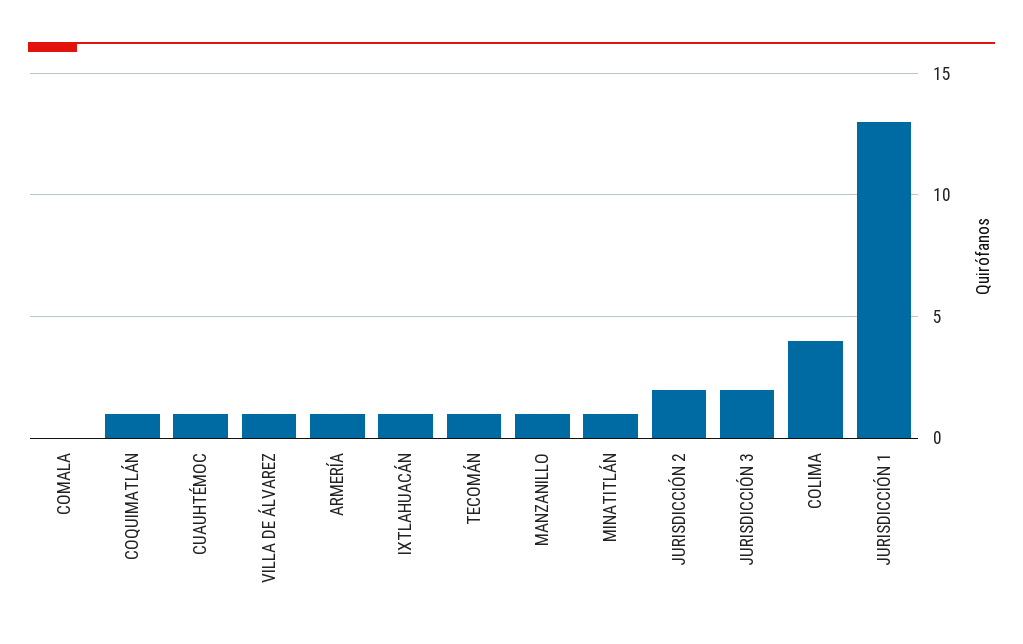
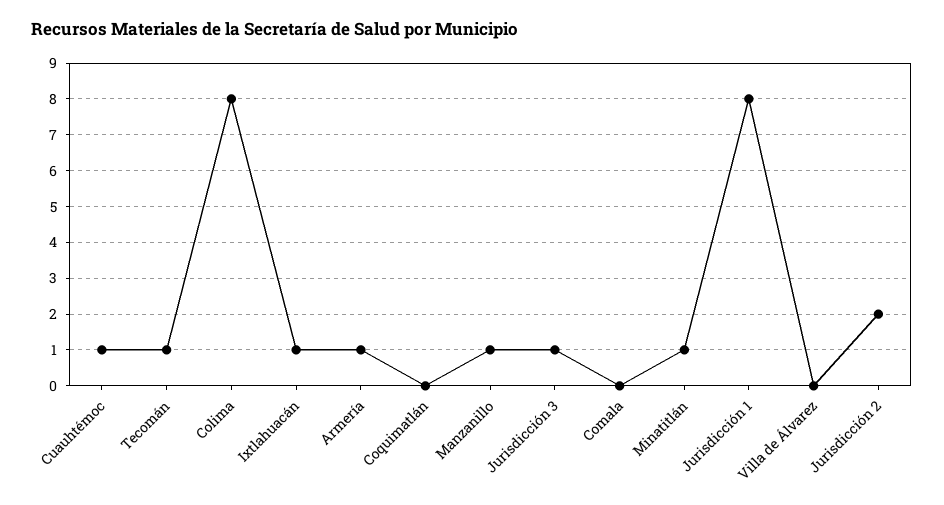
COQUIMATLÁN: 1 -> 0
VILLA DE ÁLVAREZ: 1 -> 0
JURISDICCIÓN 3: 2 -> 1
COLIMA: 4 -> 8
JURISDICCIÓN 1: 13 -> 8

